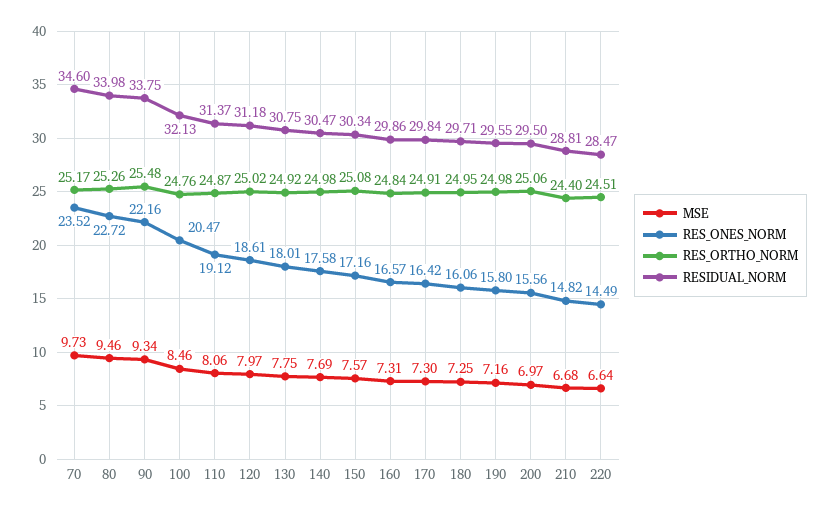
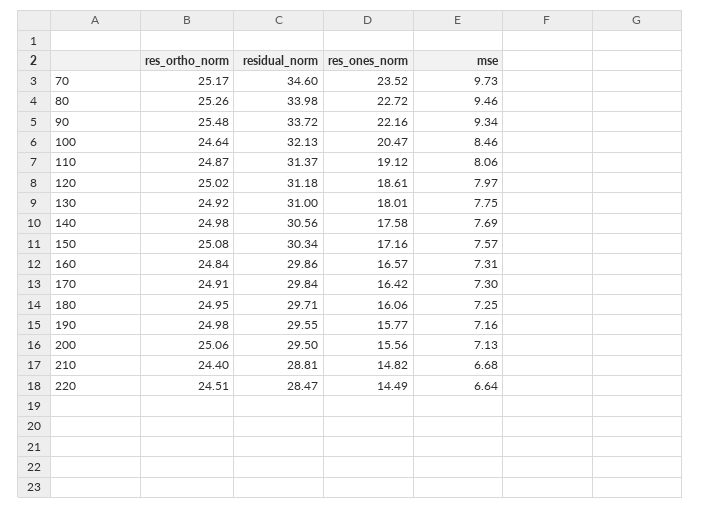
RESIDUAL_NORM, 90: 33.75 -> 33.72
RES_ORTHO_NORM, 100: 24.76 -> 24.64
RESIDUAL_NORM, 130: 30.75 -> 31
RESIDUAL_NORM, 140: 30.47 -> 30.56
RES_ONES_NORM, 190: 15.8 -> 15.77
MSE, 200: 6.97 -> 7.13

